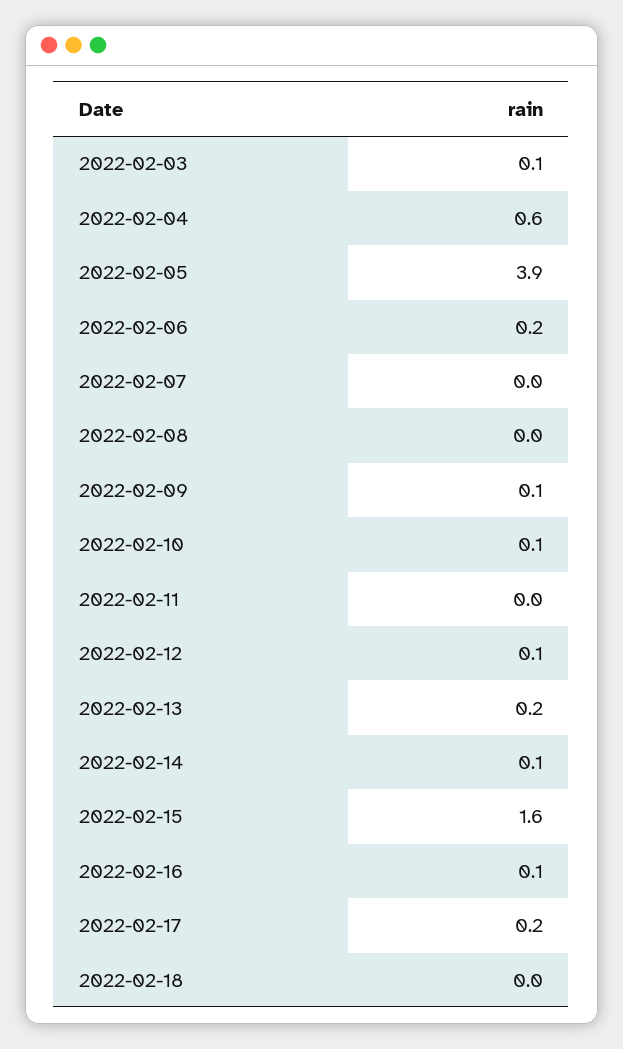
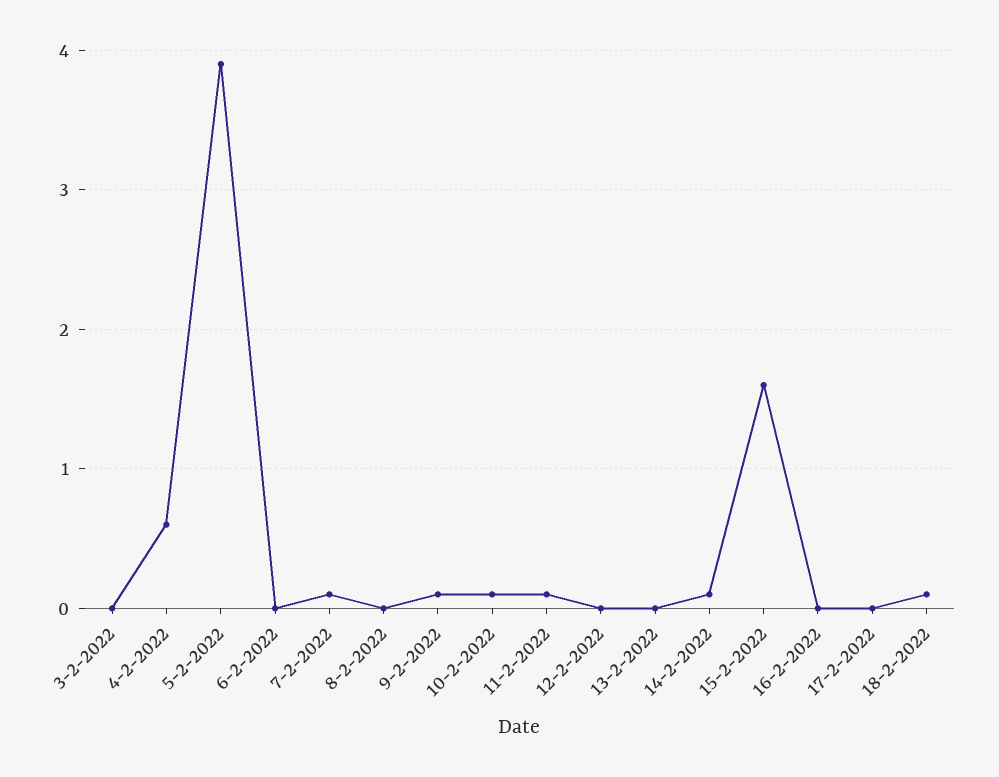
2022-02-03: 0.1 -> 0
2022-02-06: 0.2 -> 0
2022-02-07: 0 -> 0.1
2022-02-11: 0 -> 0.1
2022-02-12: 0.1 -> 0
2022-02-13: 0.2 -> 0
2022-02-16: 0.1 -> 0
2022-02-17: 0.2 -> 0
2022-02-18: 0 -> 0.1

